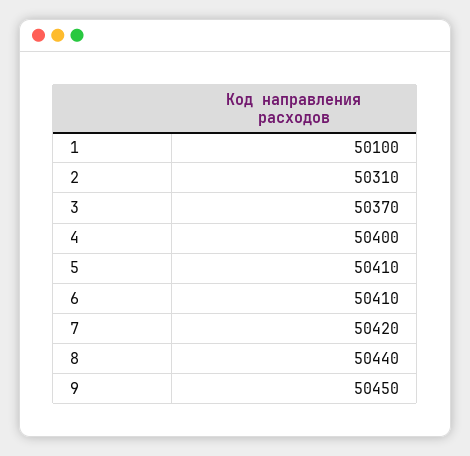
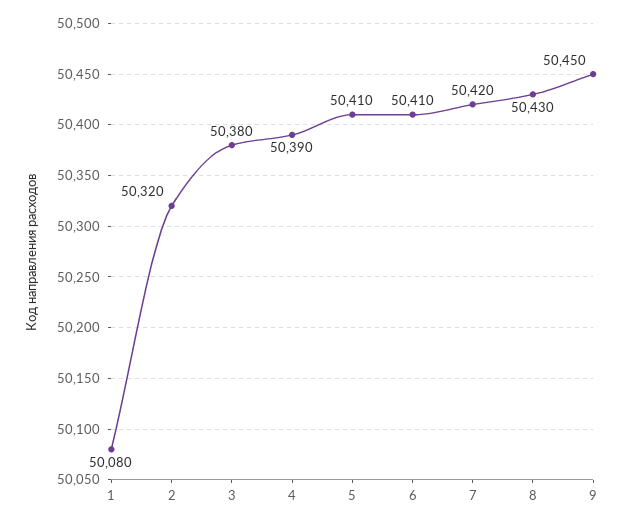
1: 50100 -> 50080
2: 50310 -> 50320
3: 50370 -> 50380
4: 50400 -> 50390
8: 50440 -> 50430

